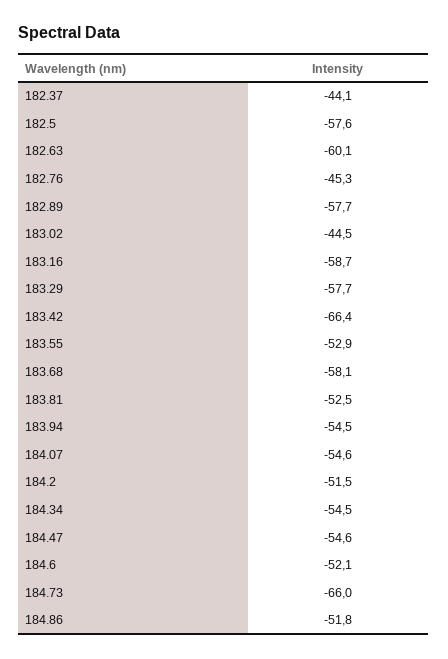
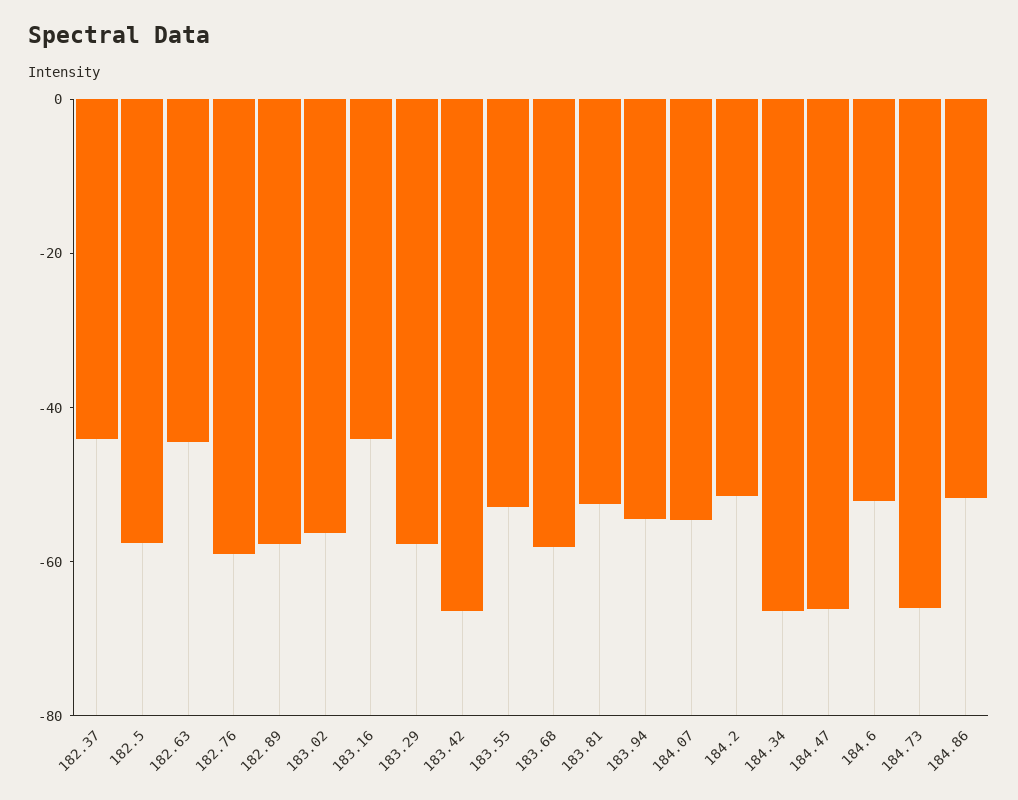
182.63: -60.1 -> -45
182.76: -45.3 -> -60
183.02: -44.5 -> -55
183.16: -58.7 -> -45
184.34: -54.5 -> -65
184.47: -54.6 -> -65

